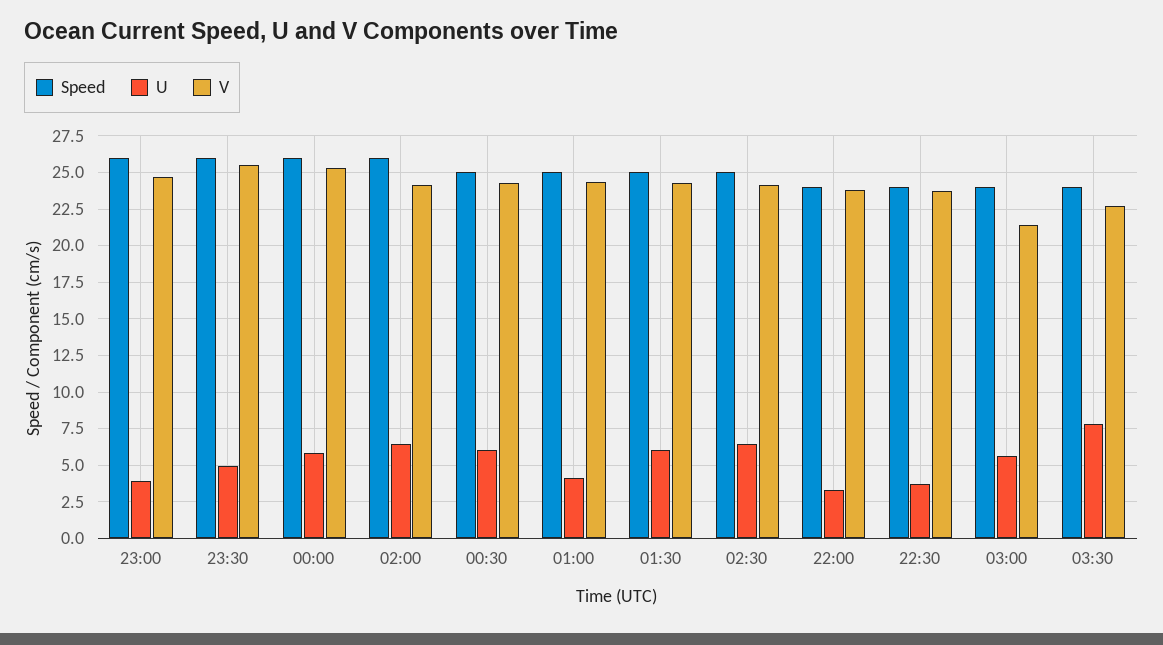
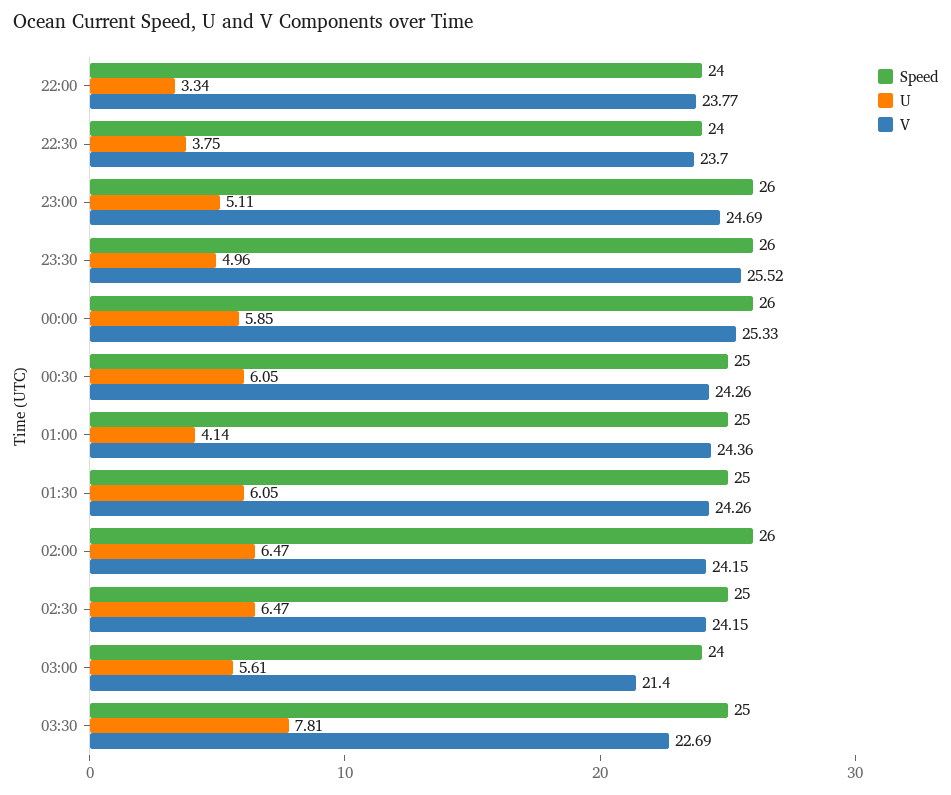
U, 23:00: 4 -> 5.11
Speed, 03:30: 24 -> 25

